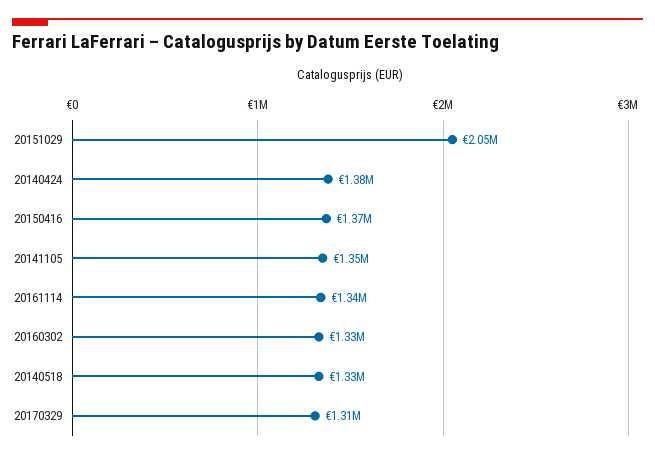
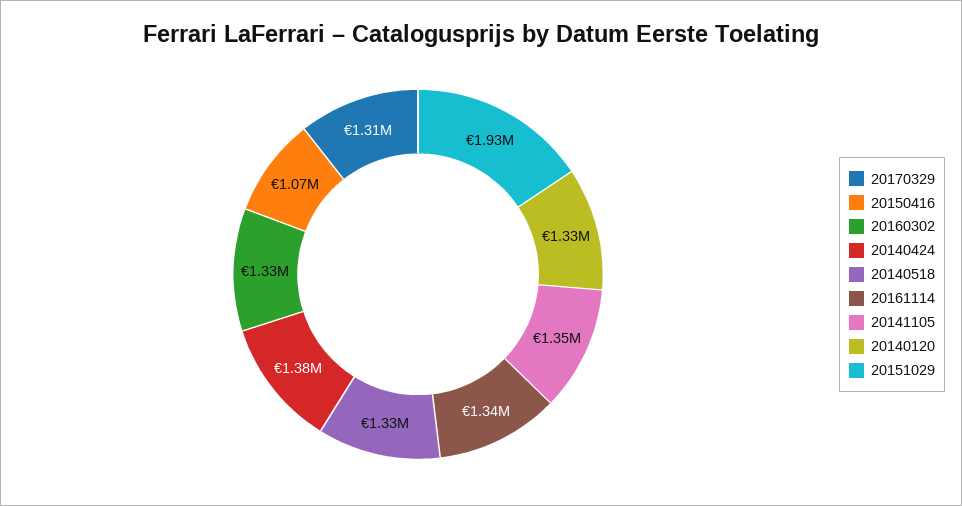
20151029: 2050000 -> 1930000
20150416: 1370000 -> 1070000
20140120: none -> 1330000

